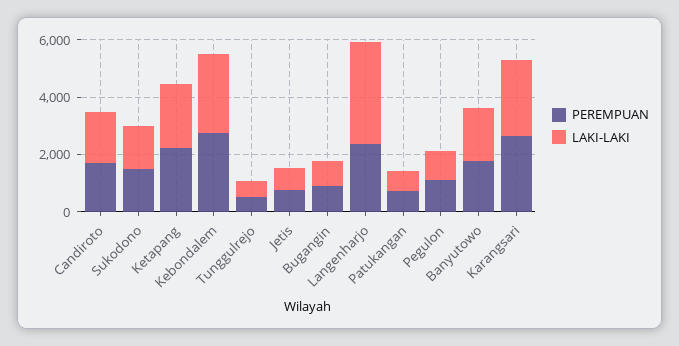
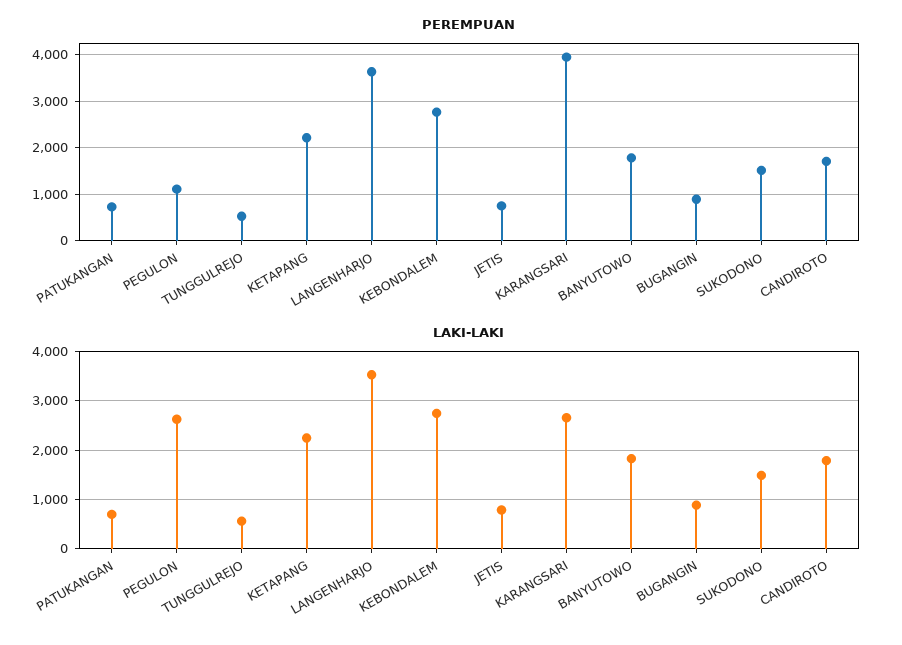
PEREMPUAN, Langenharjo: 2500 -> 3600
LAKI-LAKI, Pegulon: 1000 -> 2600
PEREMPUAN, Karangsari: 2500 -> 4000

